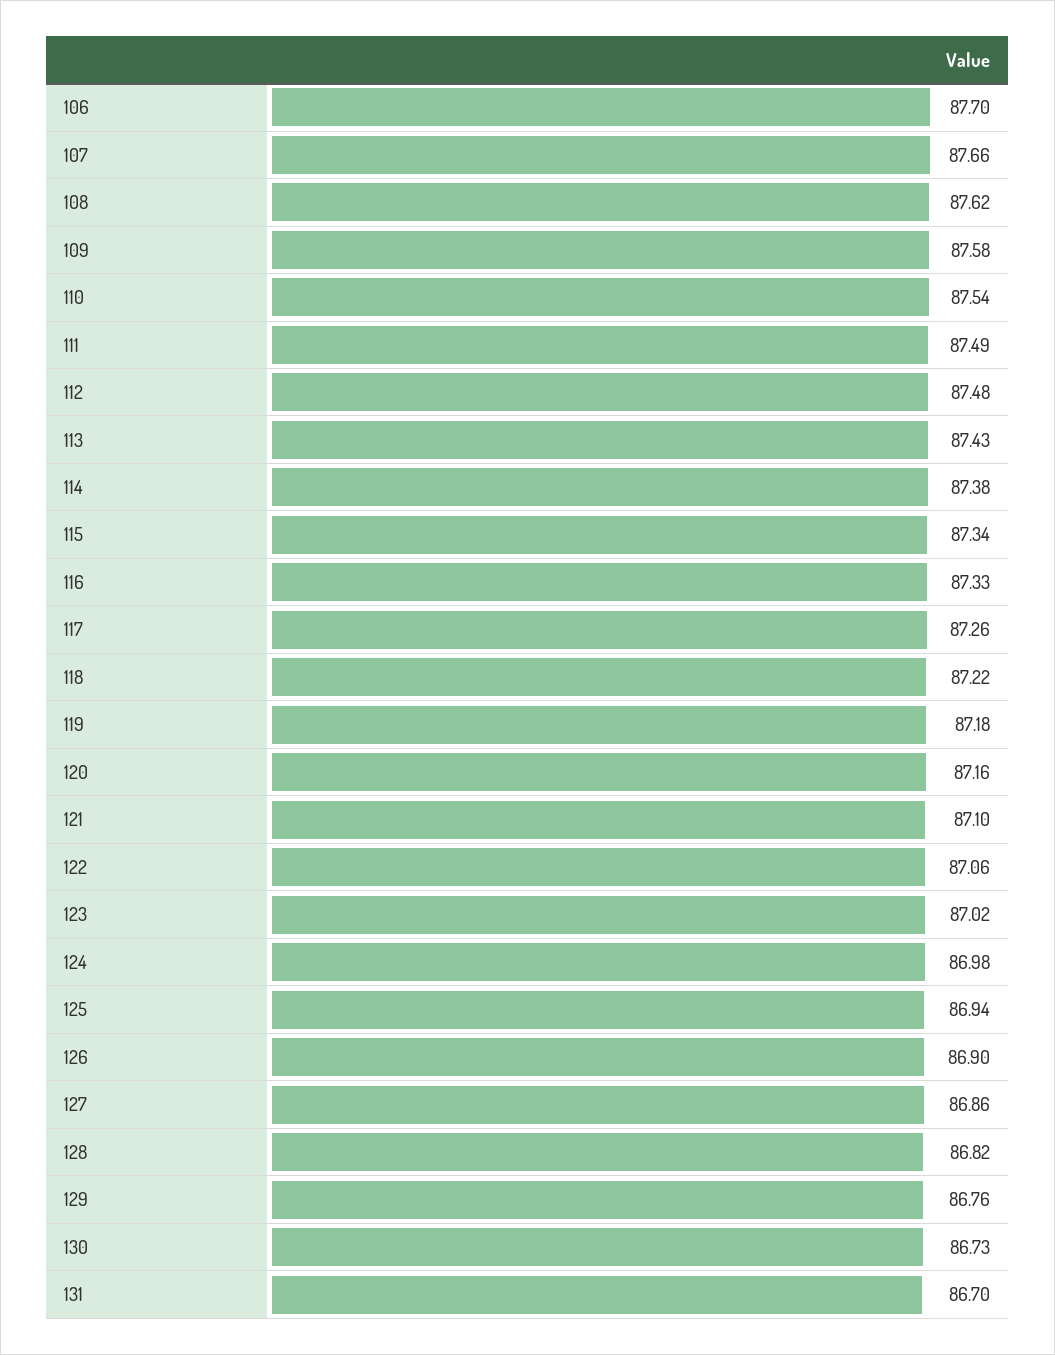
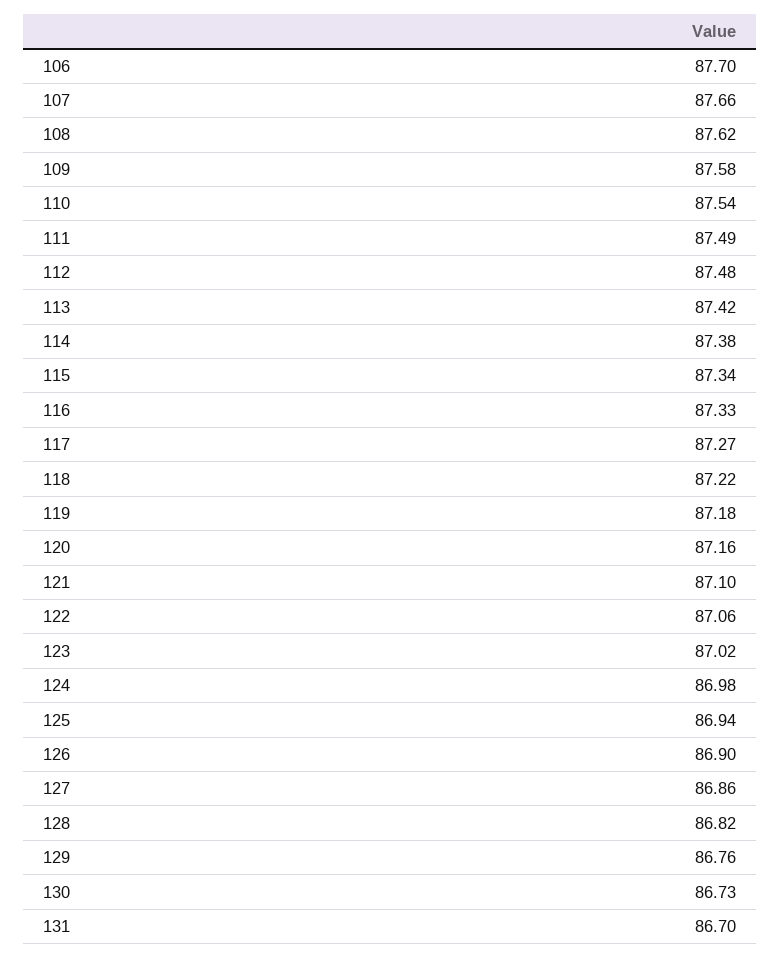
113: 87.43 -> 87.42
117: 87.26 -> 87.27

